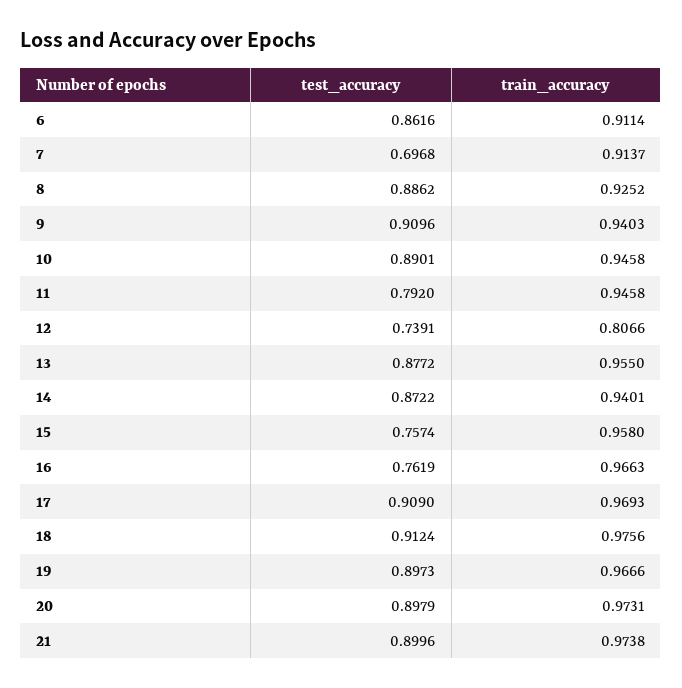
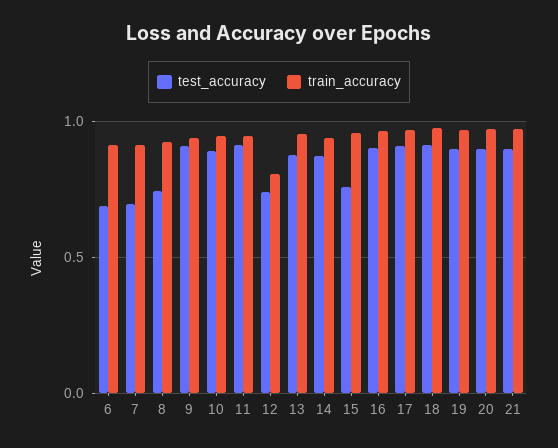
test_accuracy, 6: 0.8616 -> 0.7
test_accuracy, 8: 0.8862 -> 0.75
test_accuracy, 11: 0.792 -> 0.9
test_accuracy, 16: 0.7619 -> 0.9

